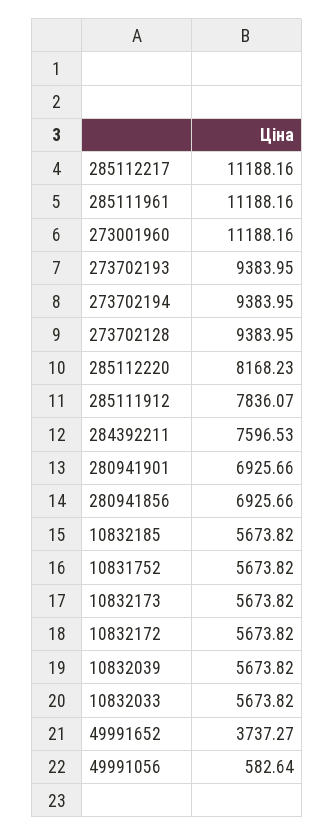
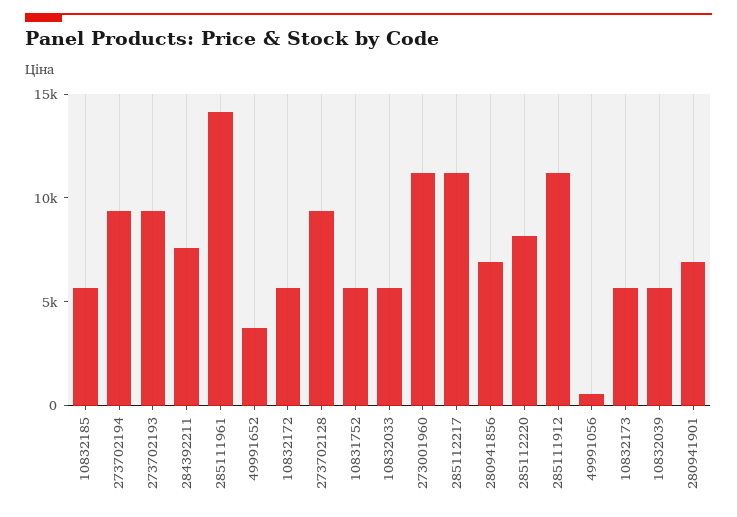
285111961: 11188.16 -> 14000
285111912: 7836.07 -> 11000

